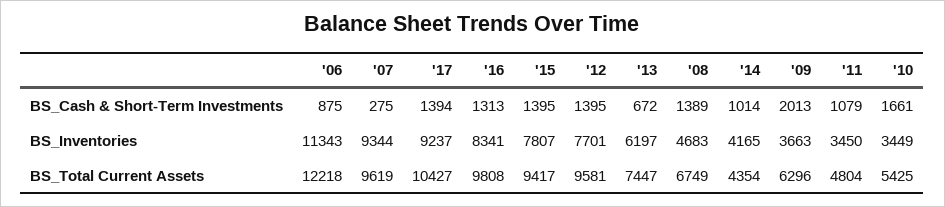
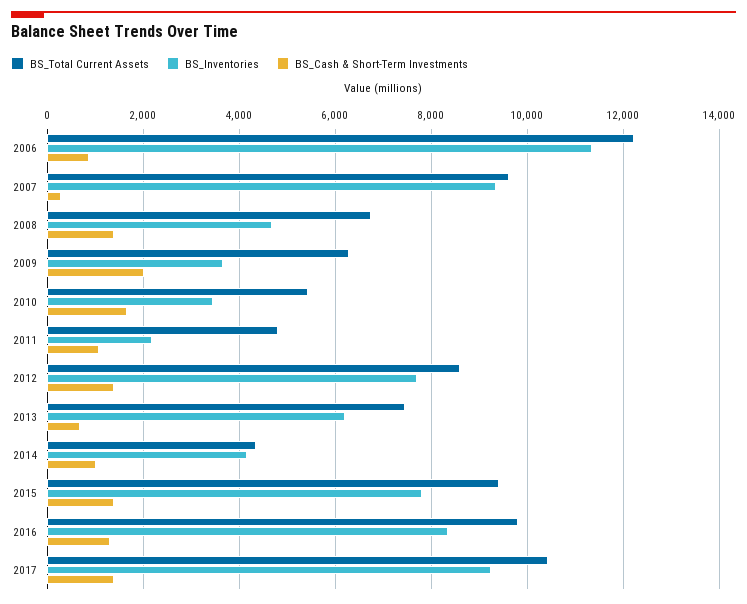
BS_Inventories, '11: 3450 -> 2200
BS_Total Current Assets, '12: 9581 -> 8600

